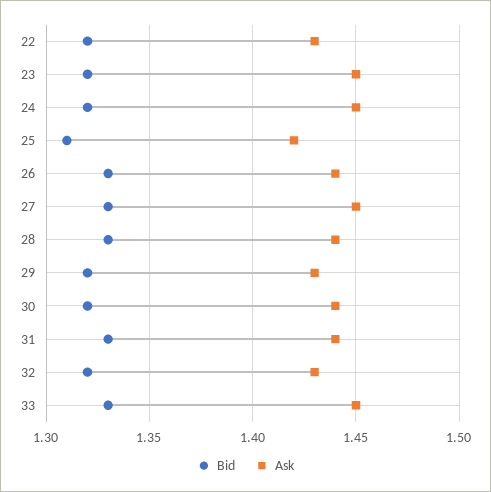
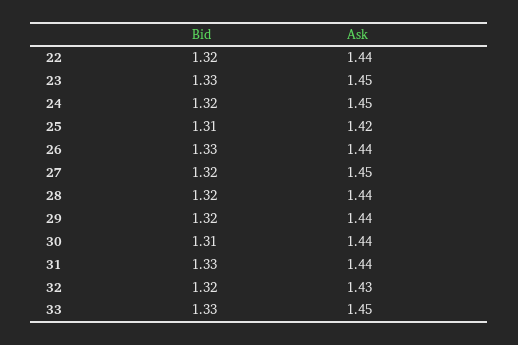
Ask, 22: 1.43 -> 1.44
Bid, 23: 1.32 -> 1.33
Bid, 27: 1.33 -> 1.32
Bid, 28: 1.33 -> 1.32
Ask, 29: 1.43 -> 1.44
Bid, 30: 1.32 -> 1.31

